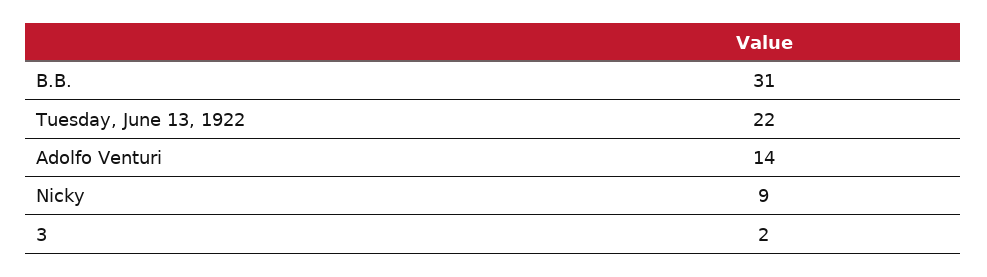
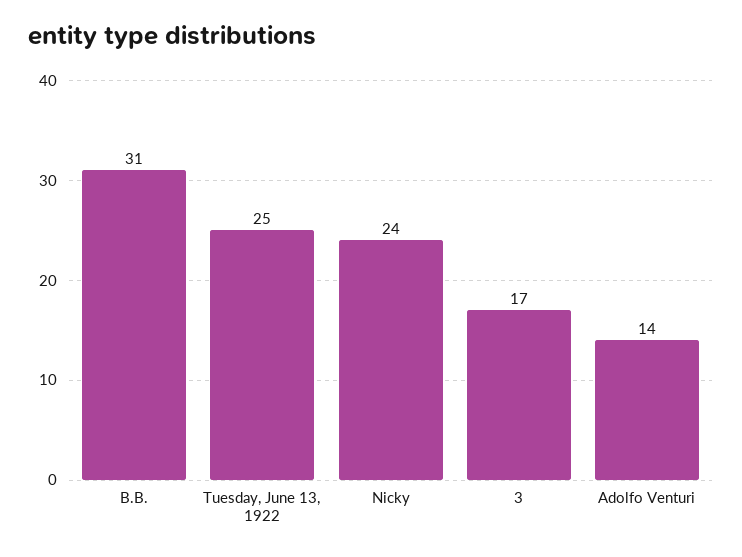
Tuesday, June 13, 1922: 22 -> 25
Nicky: 9 -> 24
3: 2 -> 17

